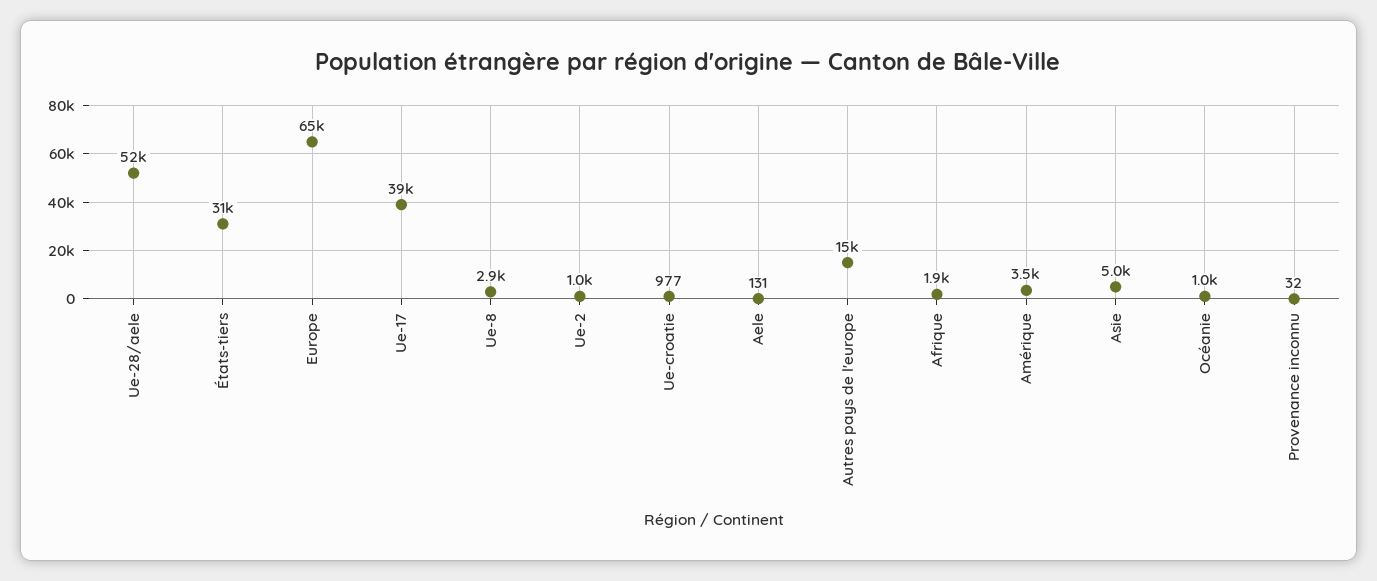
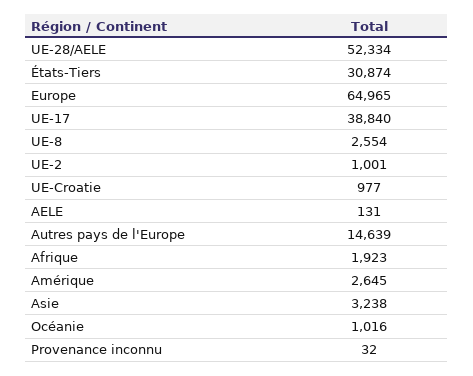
Ue-8: 2900 -> 2554
Amérique: 3500 -> 2645
Asie: 5000 -> 3238

